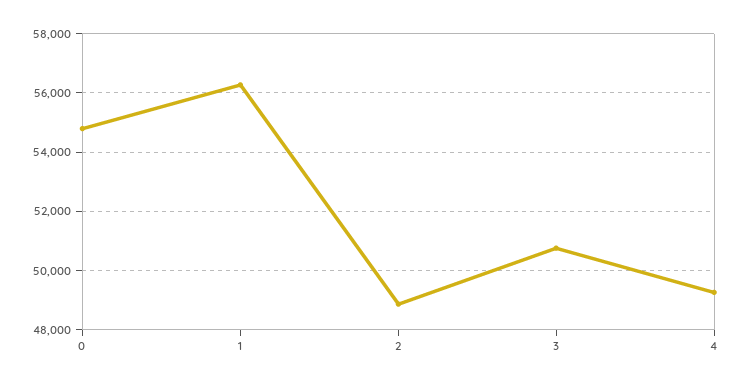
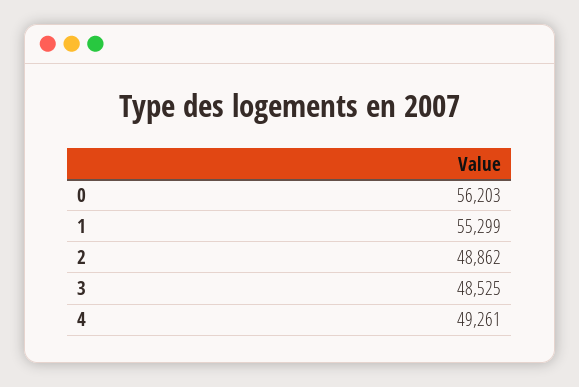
0: 54750 -> 56203
1: 56250 -> 55299
3: 50750 -> 48525

